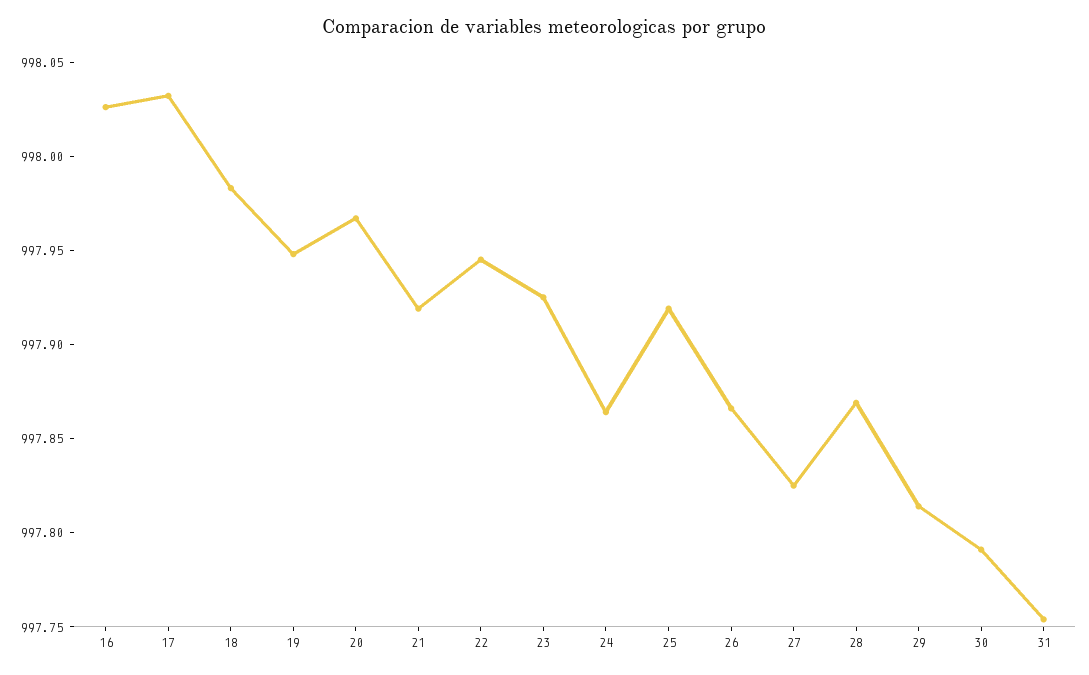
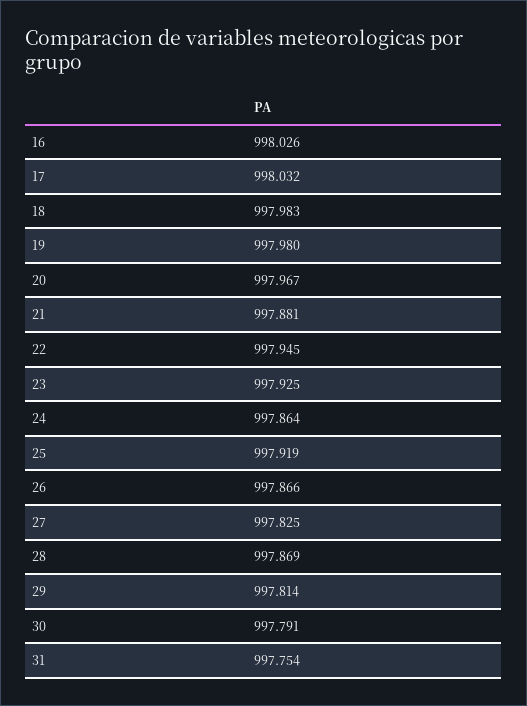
19: 997.95 -> 997.98
21: 997.92 -> 997.881

